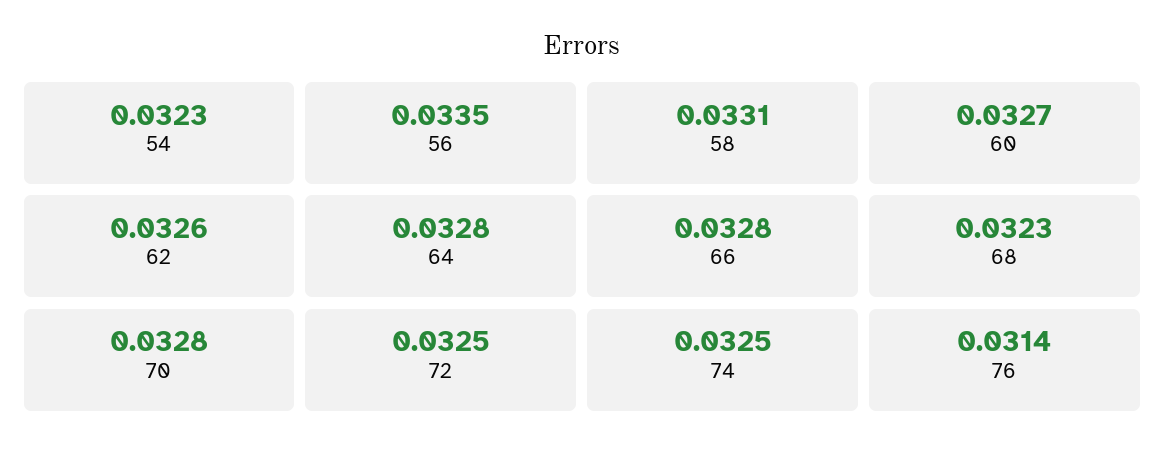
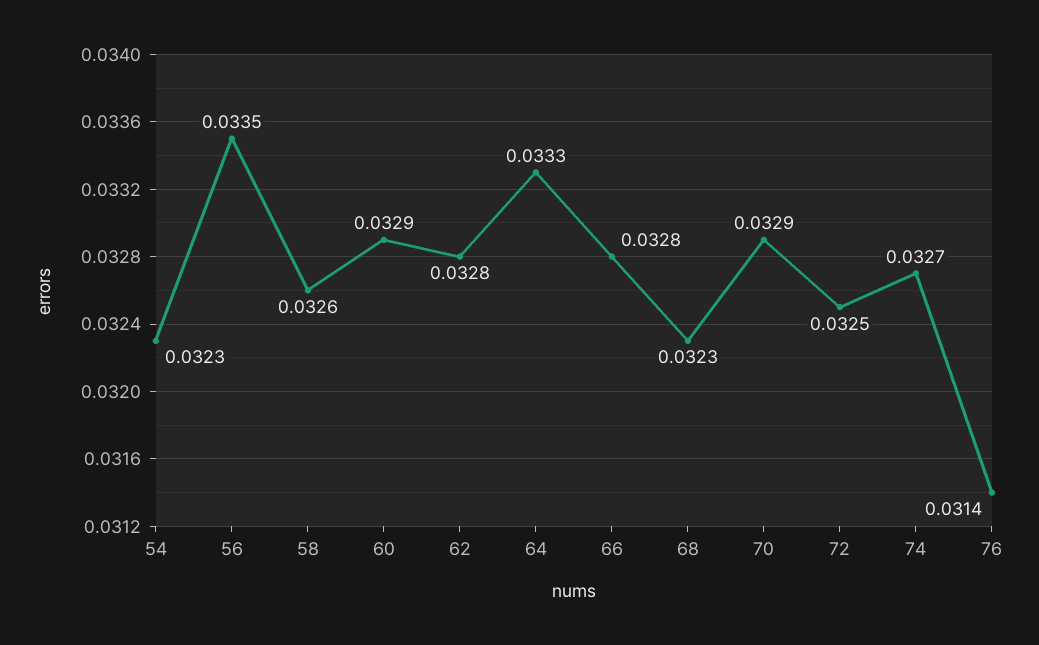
58: 0.0331 -> 0.0326
60: 0.0327 -> 0.0329
62: 0.0326 -> 0.0328
64: 0.0328 -> 0.0333
70: 0.0328 -> 0.0329
74: 0.0325 -> 0.0327

